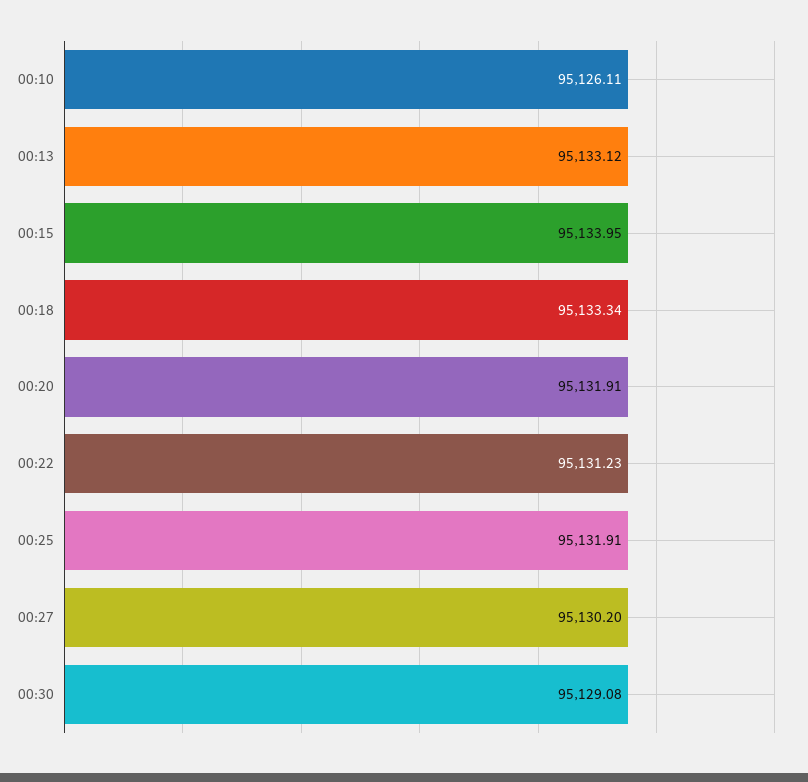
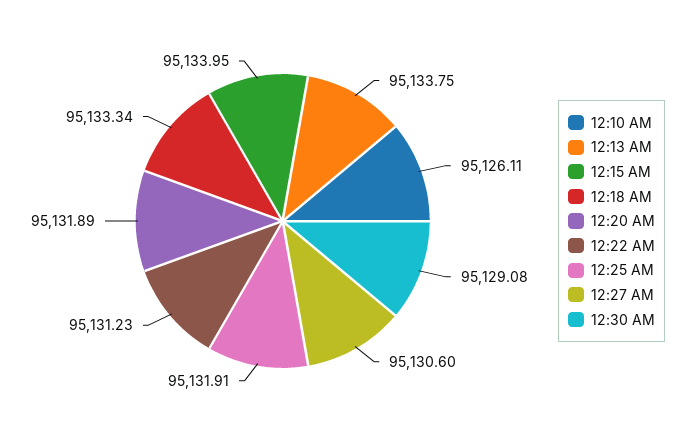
00:13: 95133.12 -> 95133.75
00:20: 95131.91 -> 95131.89
00:27: 95130.2 -> 95130.6

